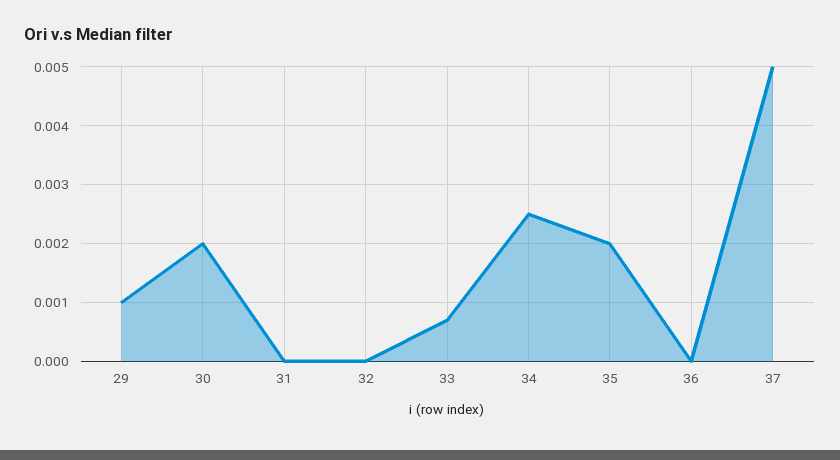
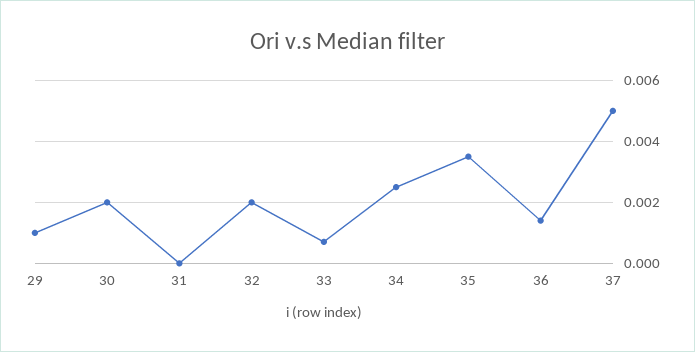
32: 0 -> 0.002
35: 0.002 -> 0.0035
36: 0 -> 0.0015

